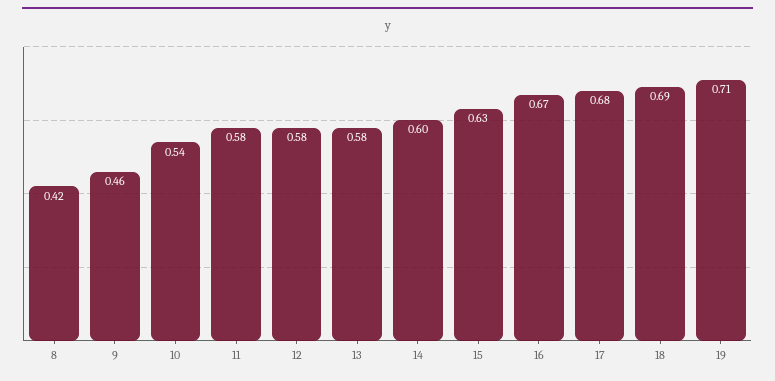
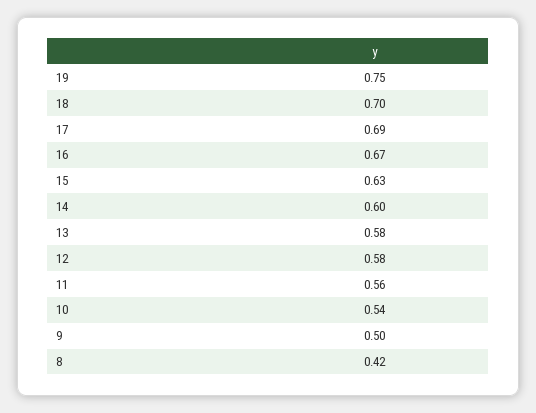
9: 0.46 -> 0.5
11: 0.58 -> 0.56
17: 0.68 -> 0.69
18: 0.69 -> 0.7
19: 0.71 -> 0.75

